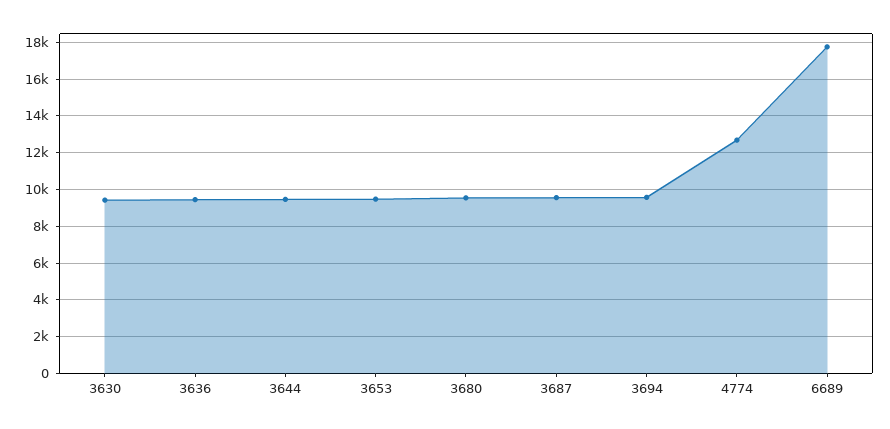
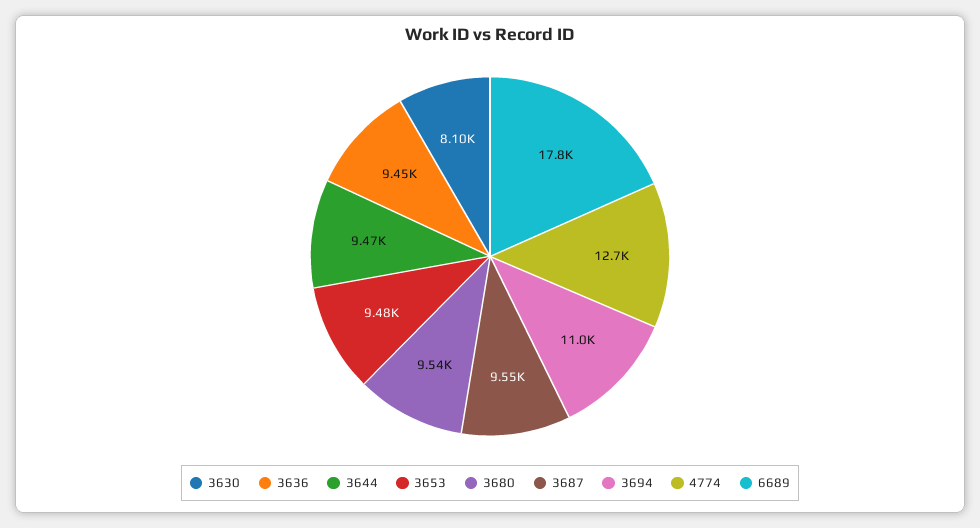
3630: 9500 -> 8100
3694: 9500 -> 11000

